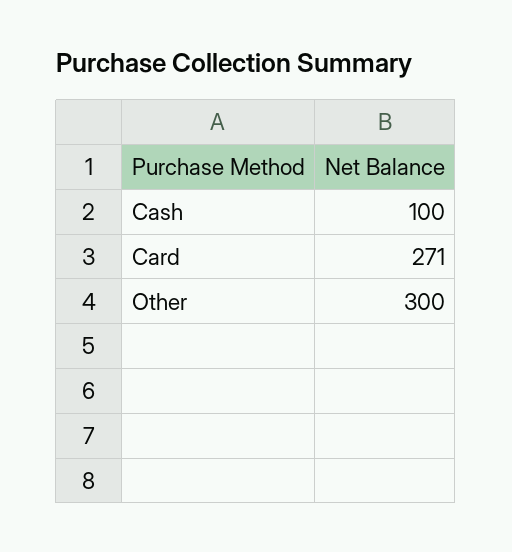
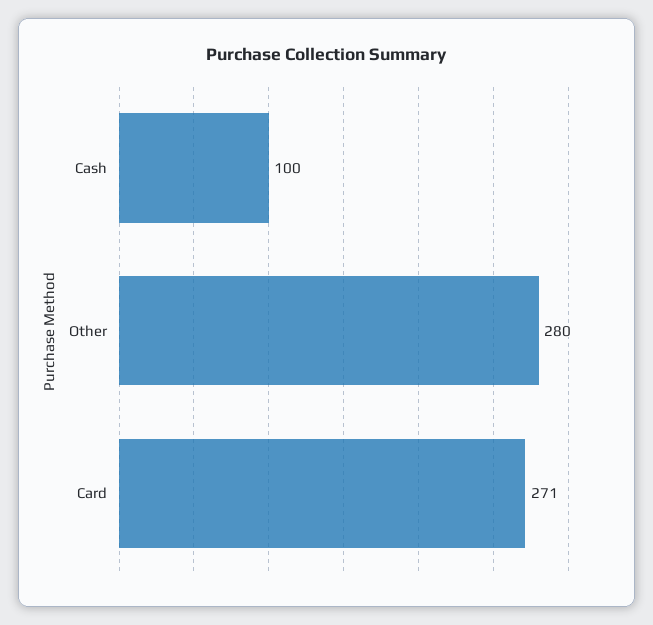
Other: 300 -> 280

